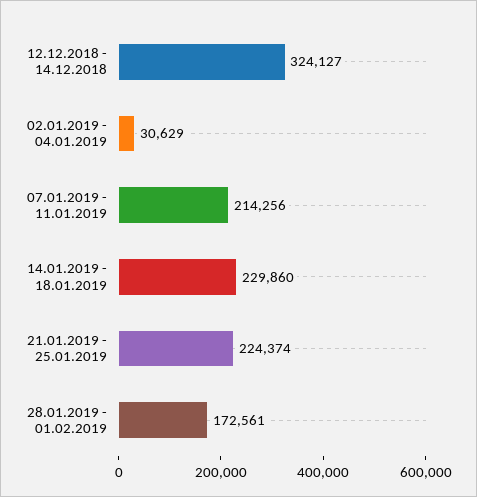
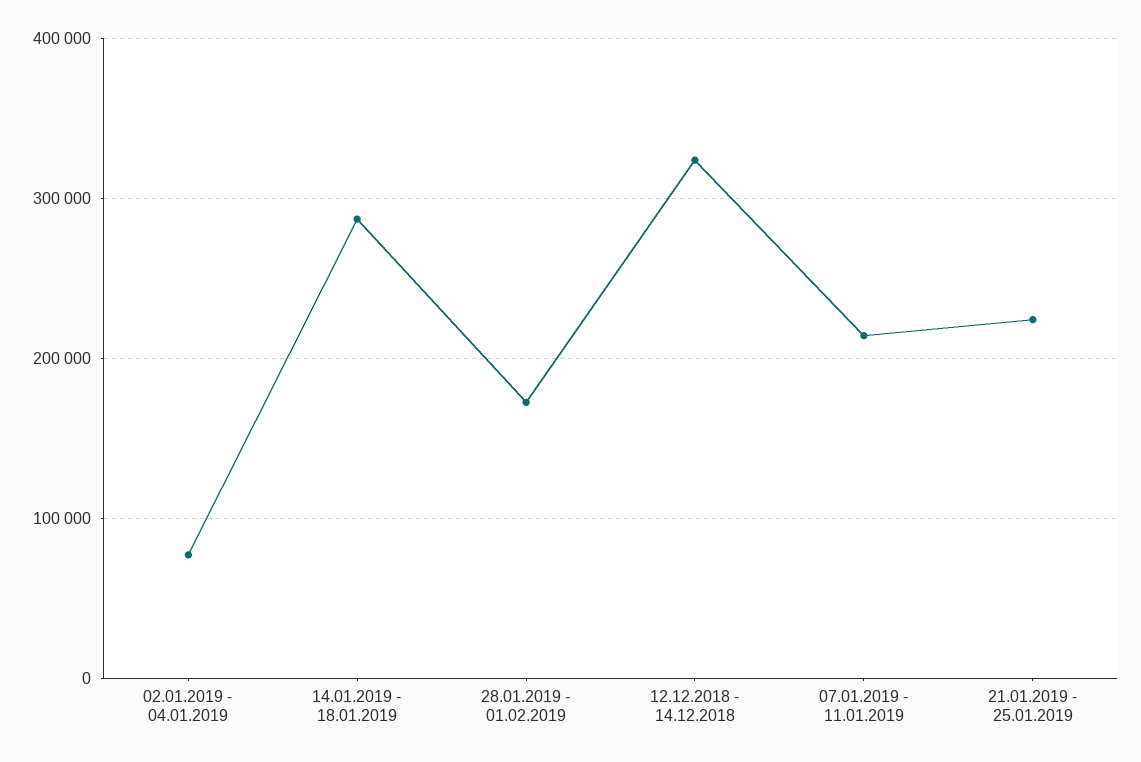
02.01.2019 - 04.01.2019: 30629 -> 80000
14.01.2019 - 18.01.2019: 229860 -> 290000

